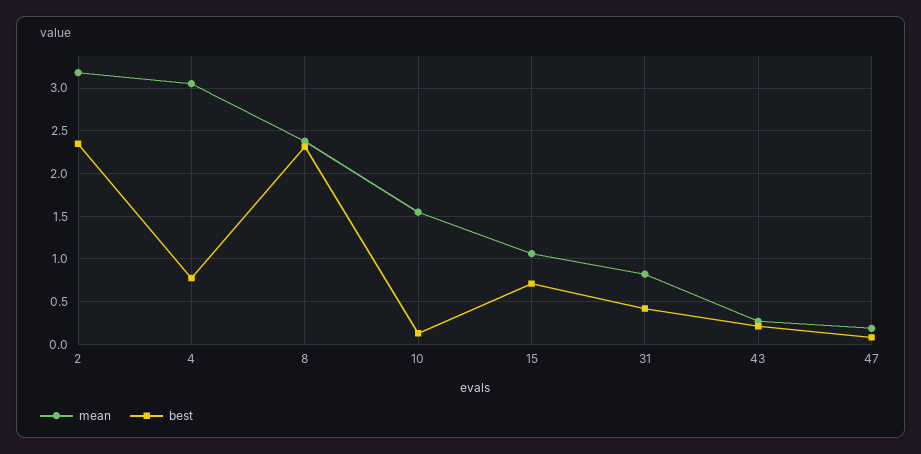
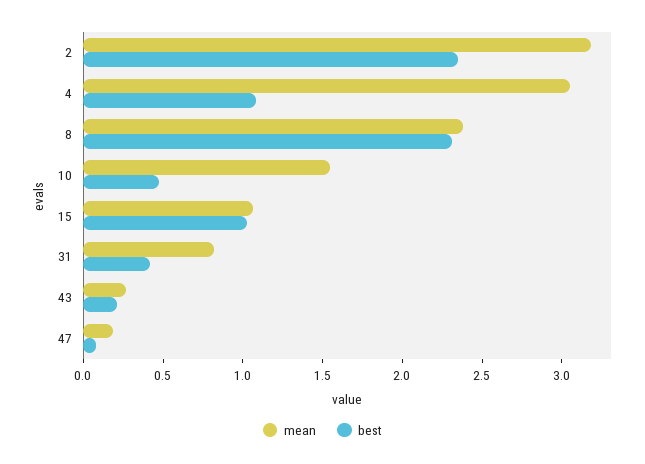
best, 4: 0.8 -> 1.1
best, 10: 0.1 -> 0.5
best, 15: 0.7 -> 1

